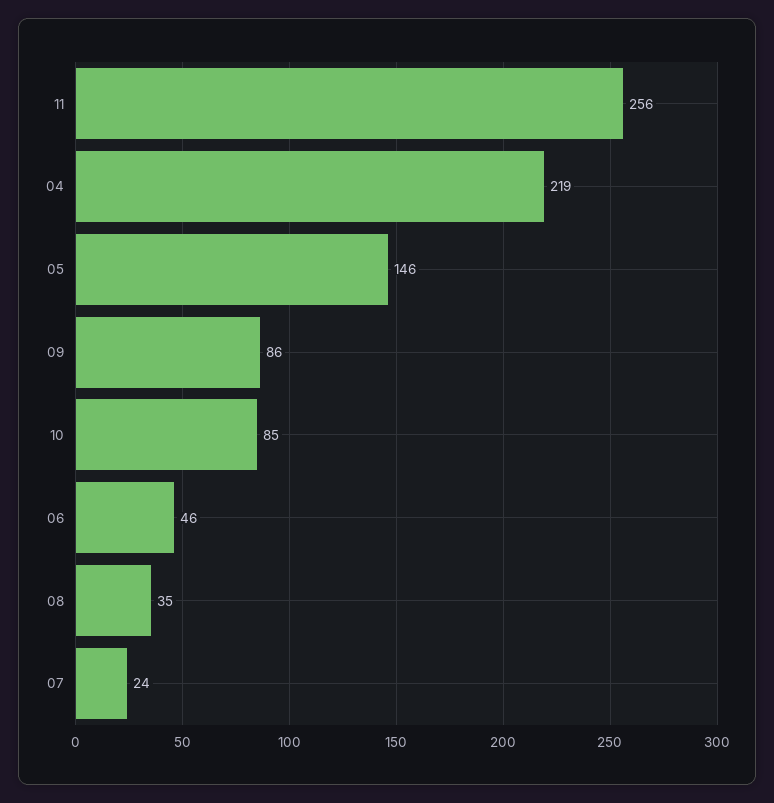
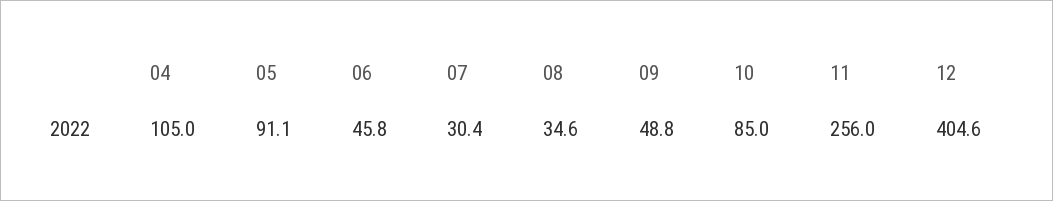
04: 219 -> 105
05: 146 -> 91.1
09: 86 -> 48.8
07: 24 -> 30.4
12: none -> 404.6

